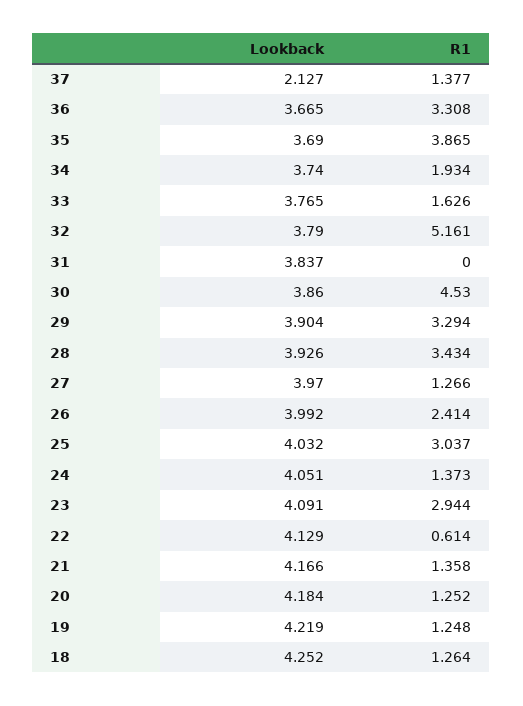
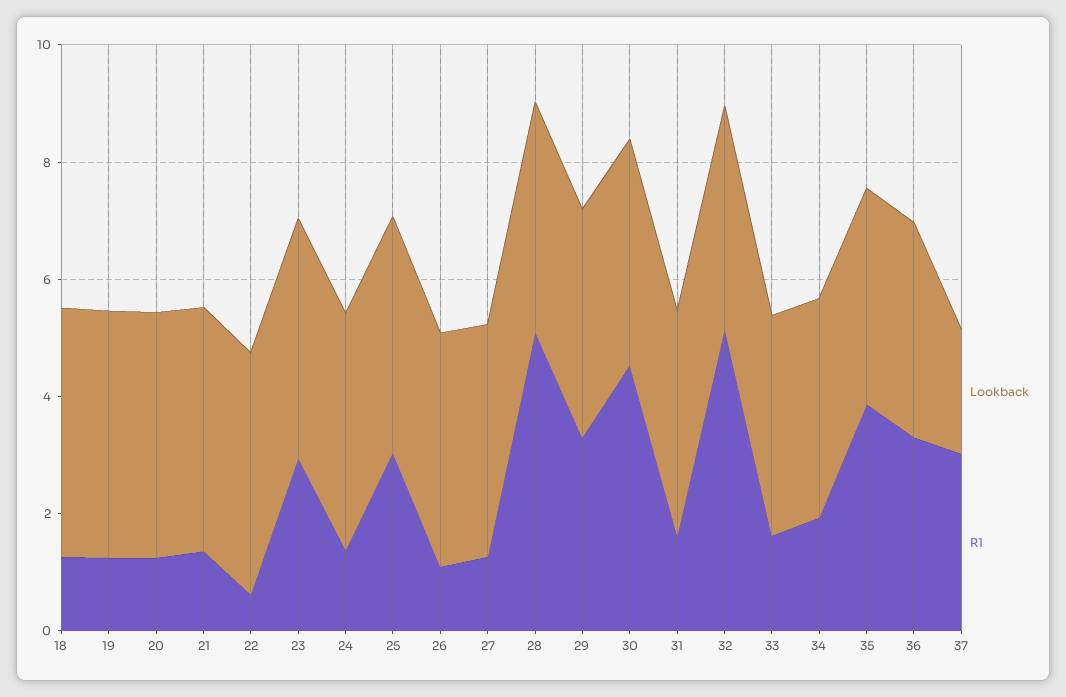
R1, 37: 1.377 -> 3
R1, 31: 0 -> 1.5
R1, 28: 3.434 -> 5
R1, 26: 2.414 -> 1

